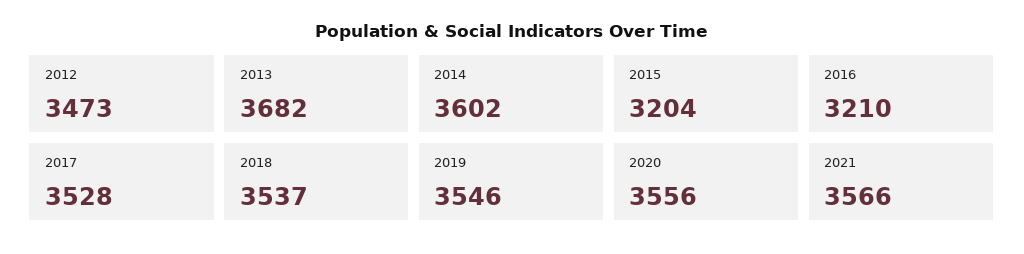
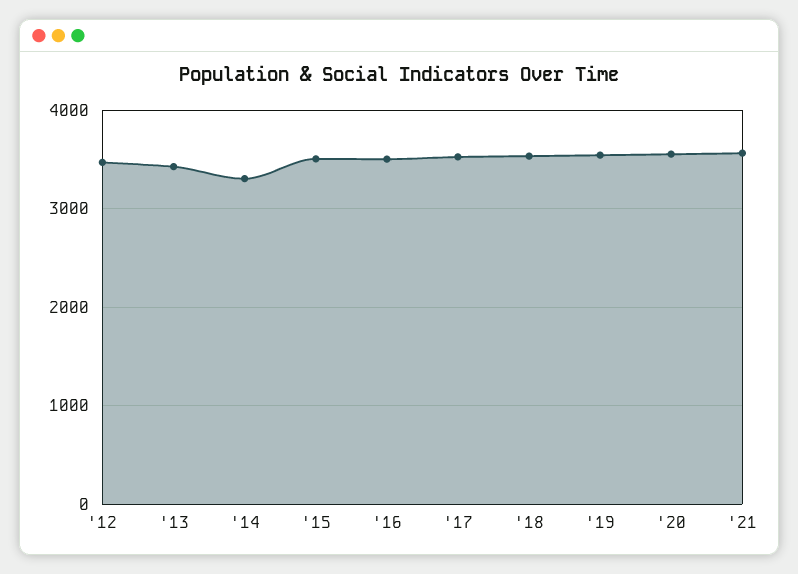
2013: 3682 -> 3400
2014: 3602 -> 3300
2015: 3204 -> 3500
2016: 3210 -> 3500

